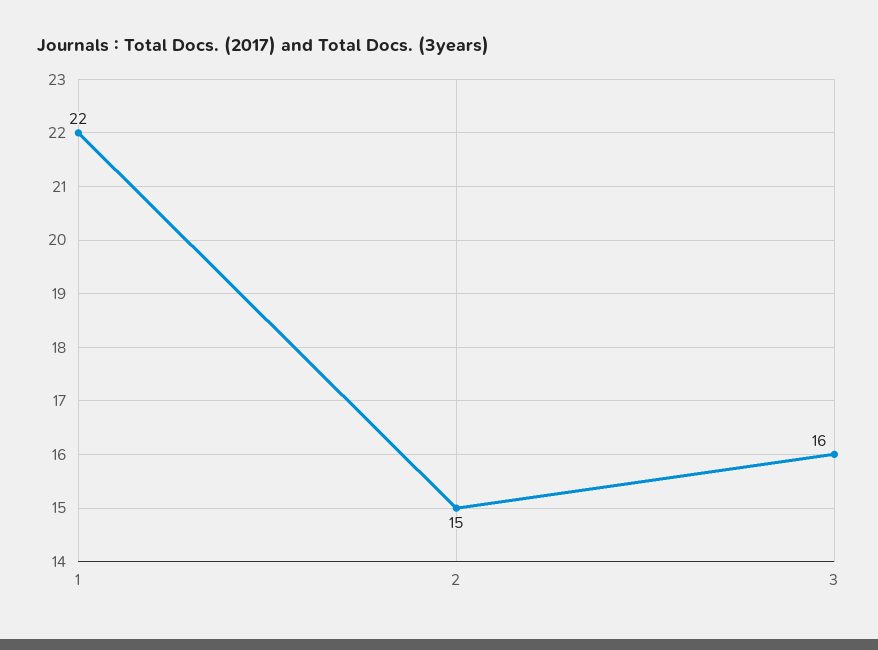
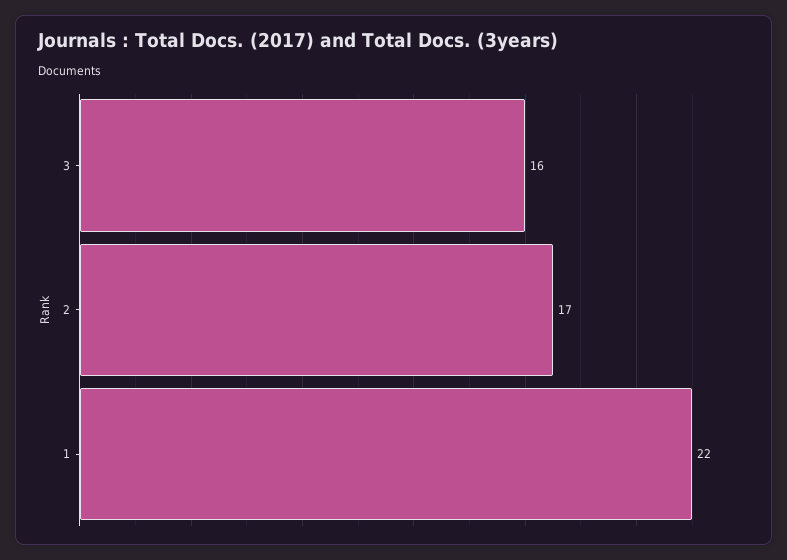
2: 15 -> 17

